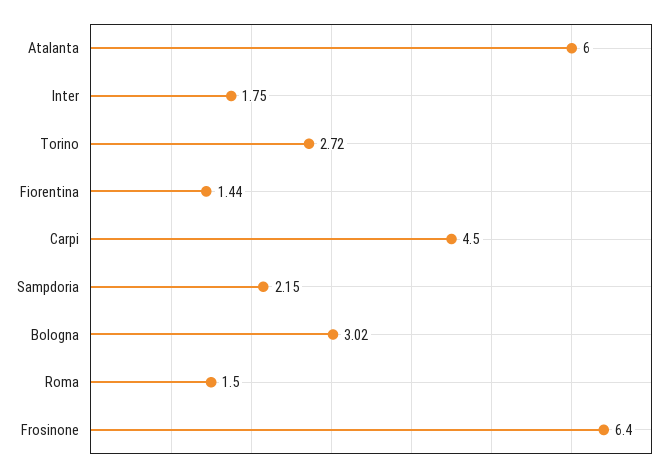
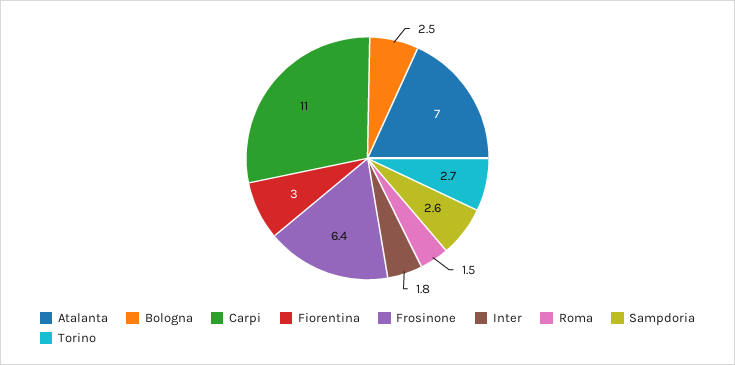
Atalanta: 6 -> 7
Fiorentina: 1.44 -> 3
Carpi: 4.5 -> 11
Sampdoria: 2.15 -> 2.6
Bologna: 3.02 -> 2.5

